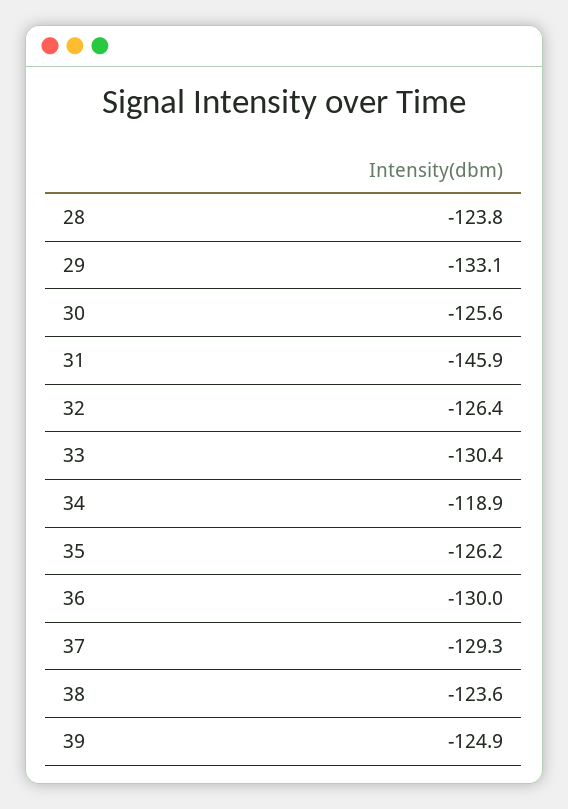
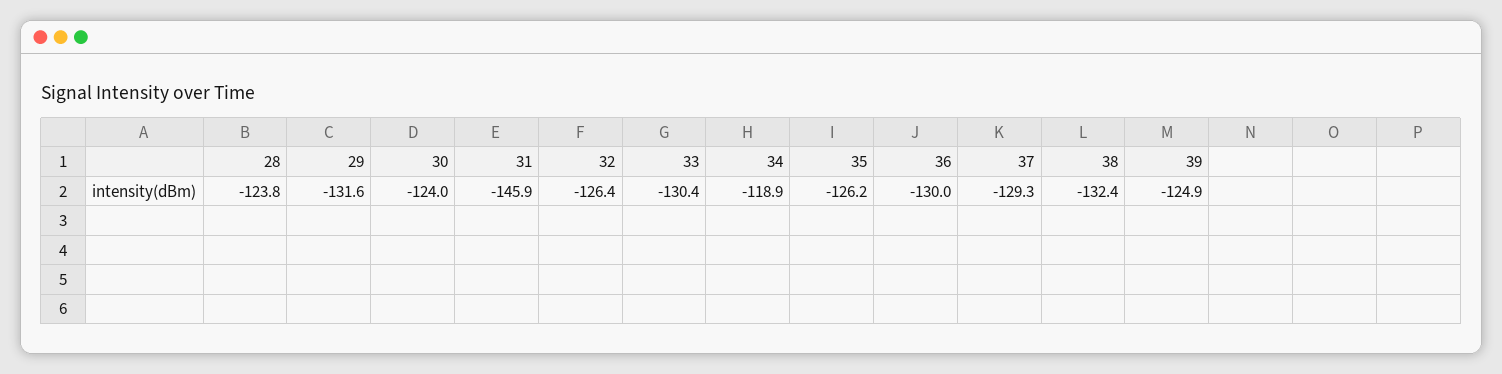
29: -133.1 -> -131.6
30: -125.6 -> -124
38: -123.6 -> -132.4

